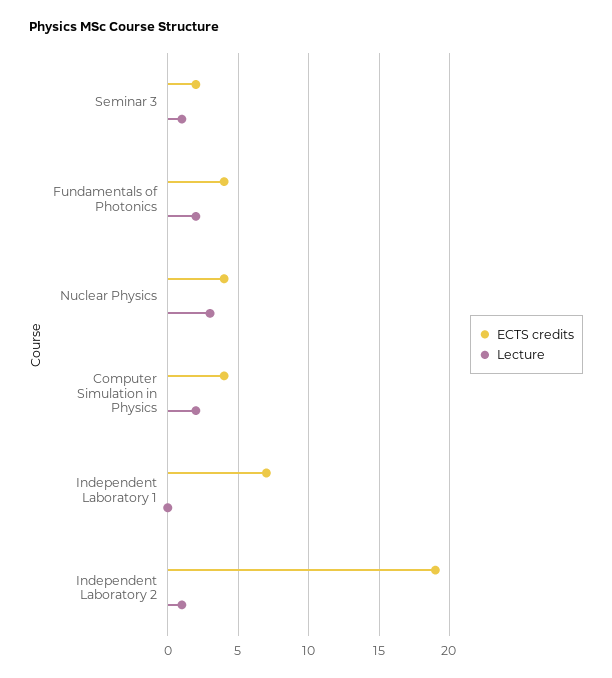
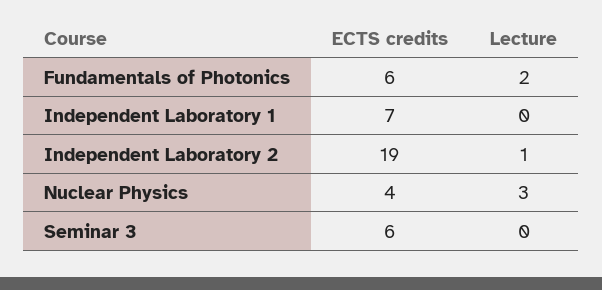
ECTS credits, Seminar 3: 2 -> 6
Lecture, Seminar 3: 1 -> 0
ECTS credits, Fundamentals of Photonics: 4 -> 6
ECTS credits, Computer Simulation in Physics: 4 -> none
Lecture, Computer Simulation in Physics: 2 -> none

